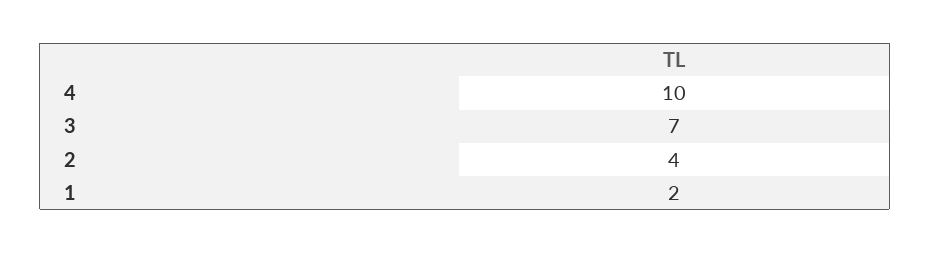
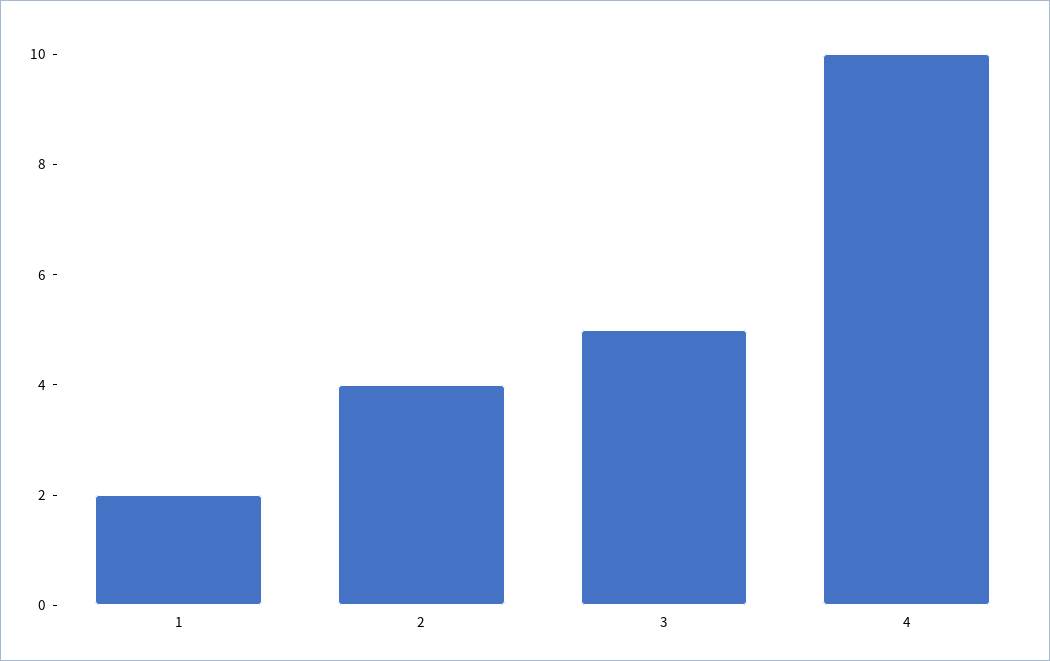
3: 7 -> 5

